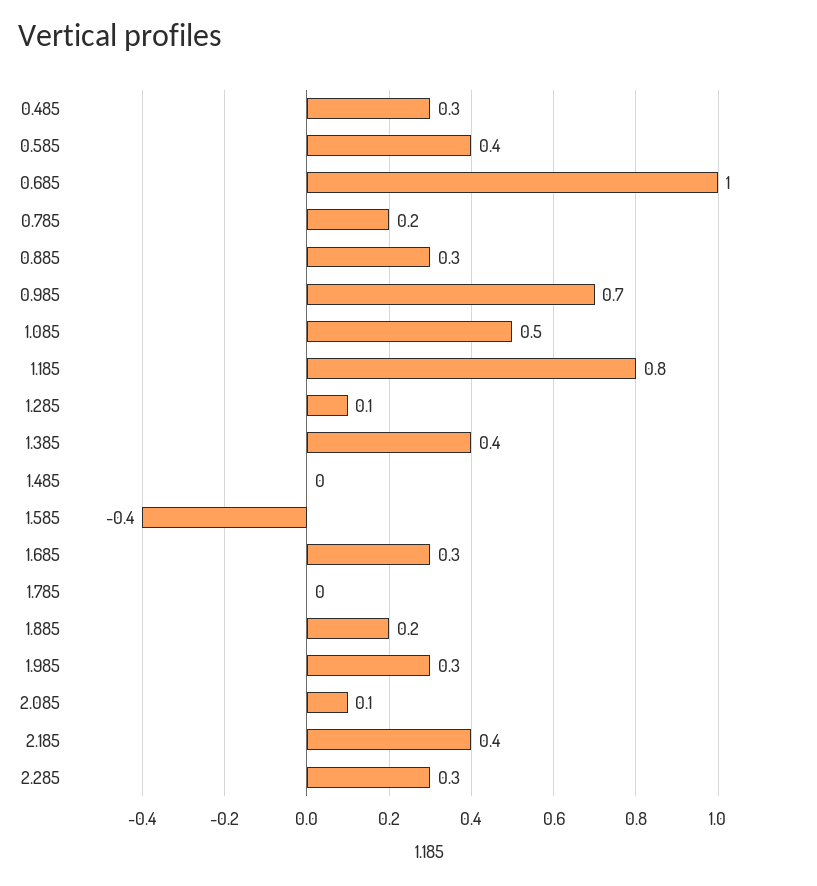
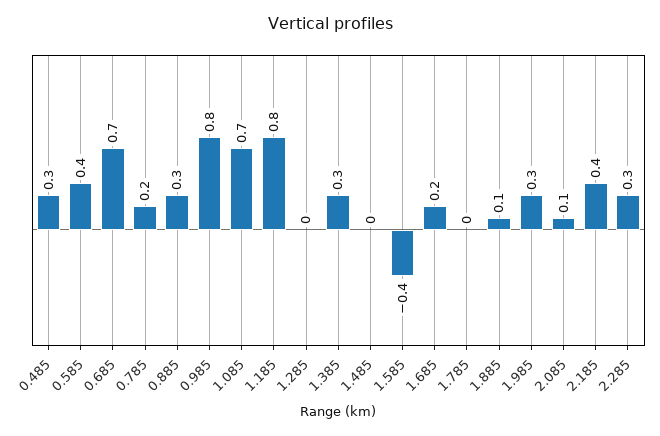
0.685: 1 -> 0.7
0.985: 0.7 -> 0.8
1.085: 0.5 -> 0.7
1.285: 0.1 -> 0
1.385: 0.4 -> 0.3
1.685: 0.3 -> 0.2
1.885: 0.2 -> 0.1

